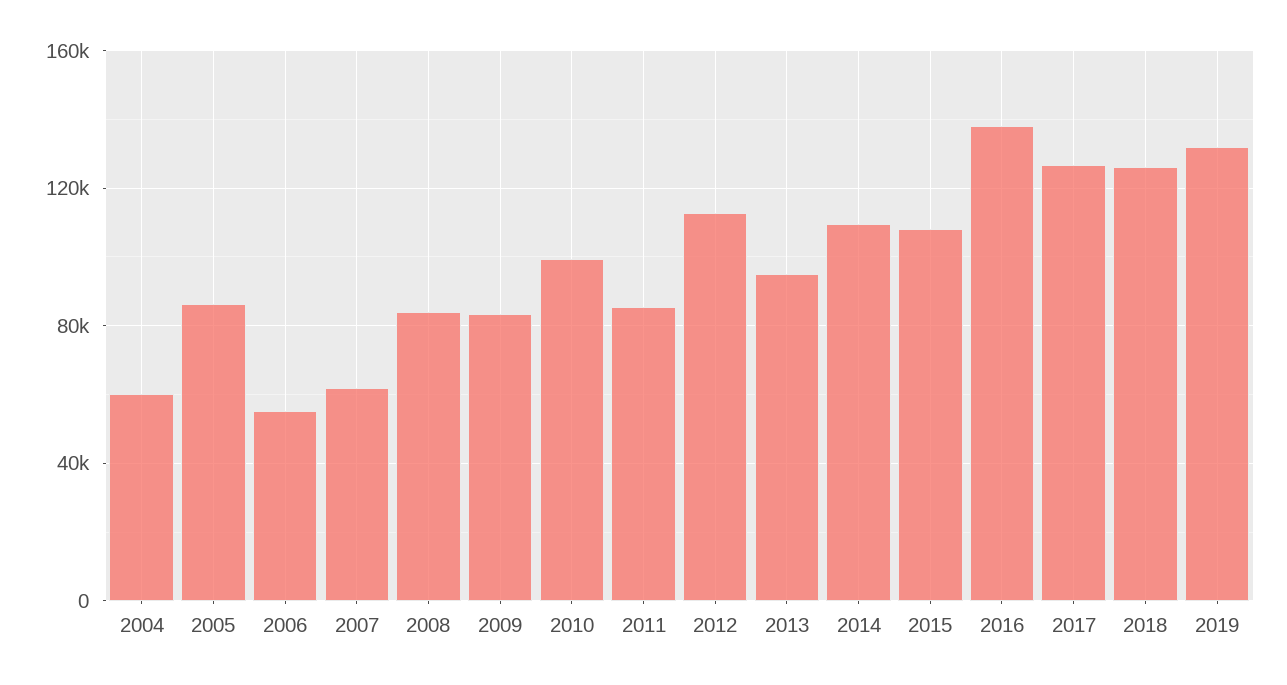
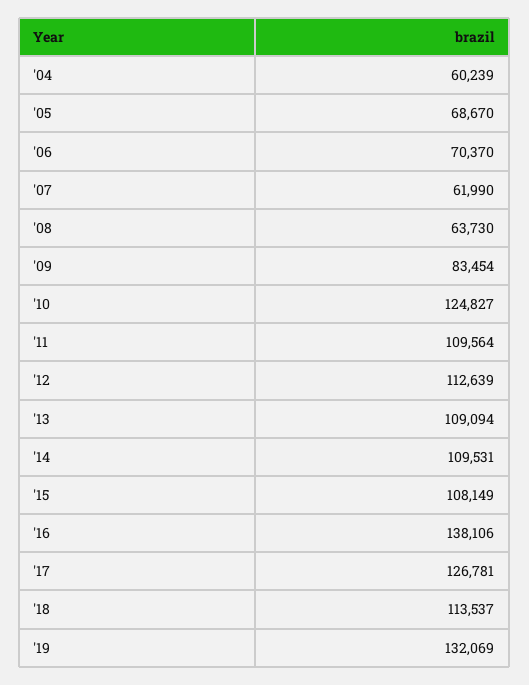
2005: 85000 -> 68670
2006: 55000 -> 70370
2008: 85000 -> 63730
2010: 100000 -> 124827
2011: 85000 -> 109564
2013: 95000 -> 109094
2018: 125000 -> 113537

